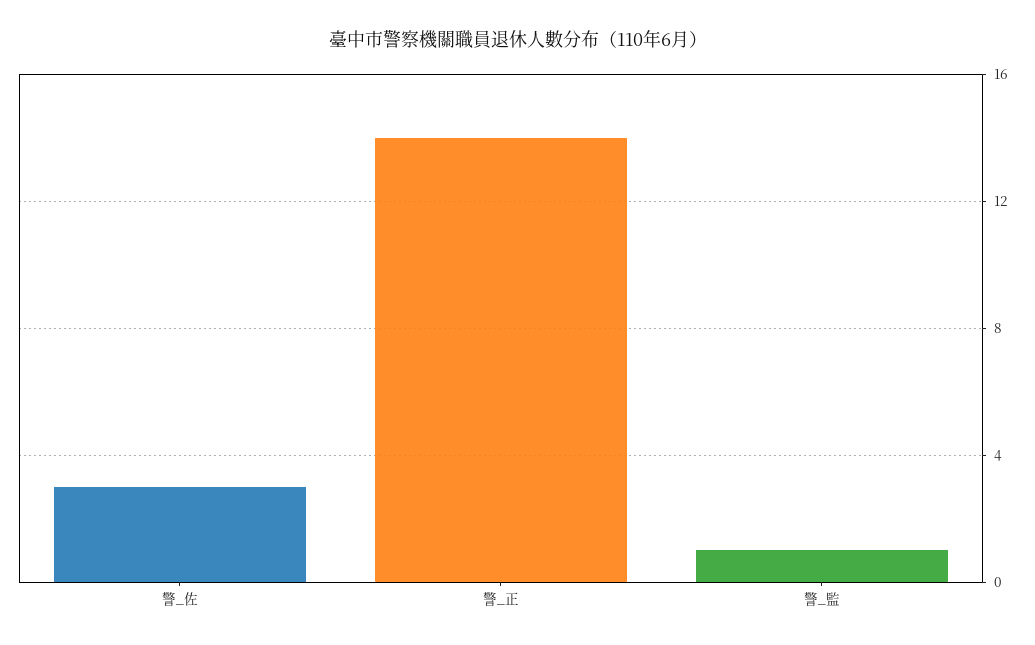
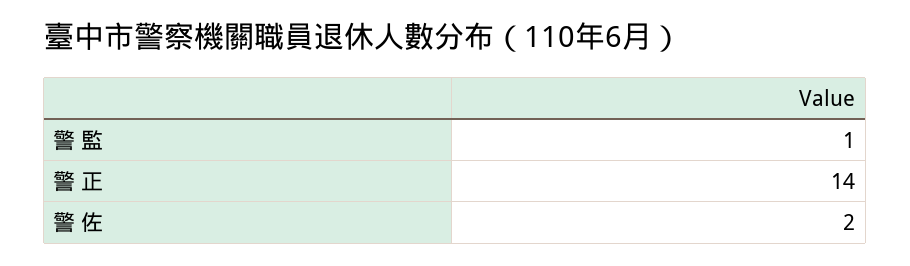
警_佐: 3 -> 2

